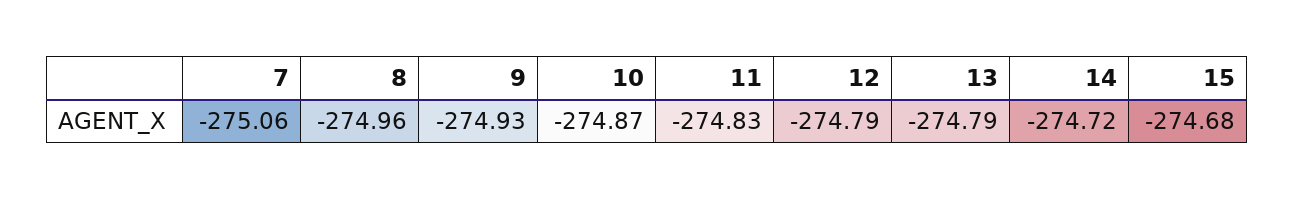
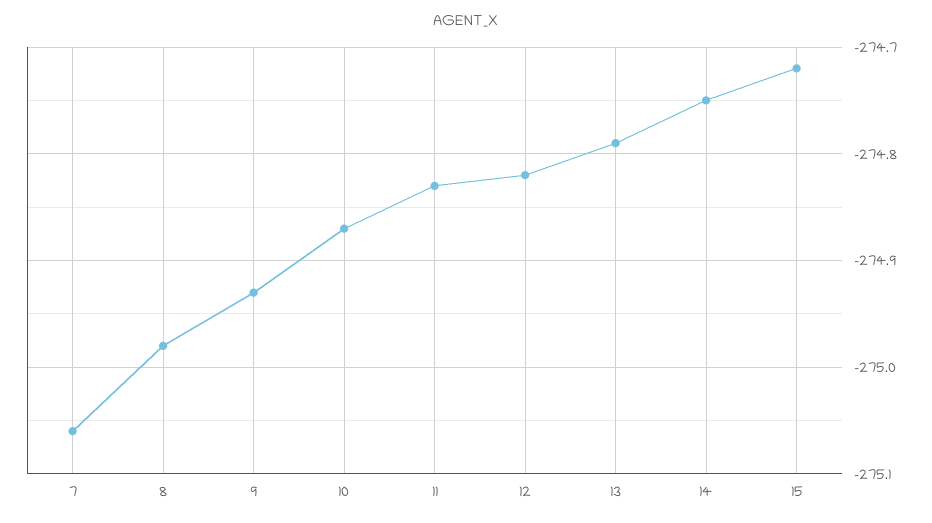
8: -274.96 -> -274.98
12: -274.79 -> -274.82
14: -274.72 -> -274.75
15: -274.68 -> -274.72

